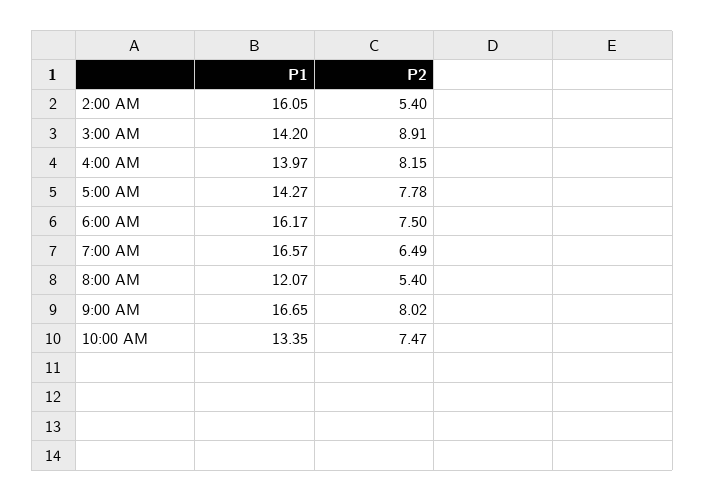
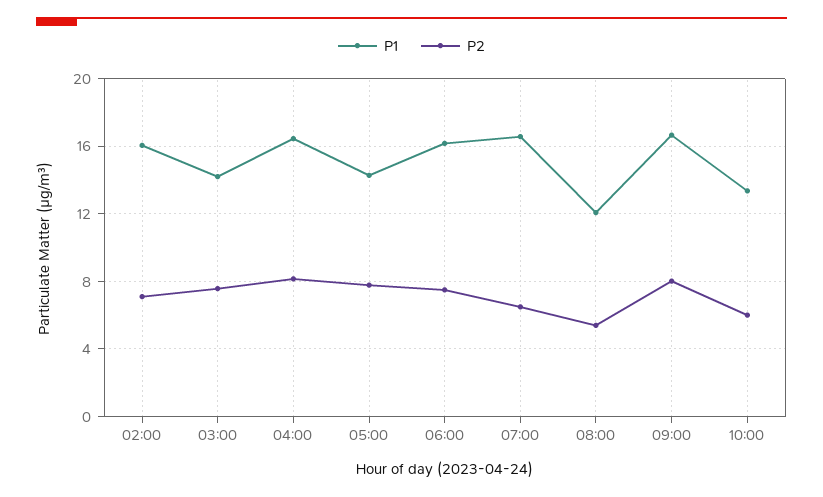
P2, 2:00 AM: 5.4 -> 7
P2, 3:00 AM: 8.91 -> 7.5
P1, 4:00 AM: 13.97 -> 16.5
P2, 10:00 AM: 7.47 -> 6

